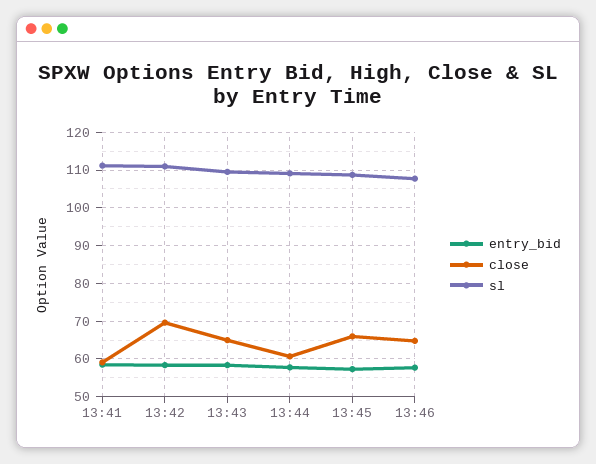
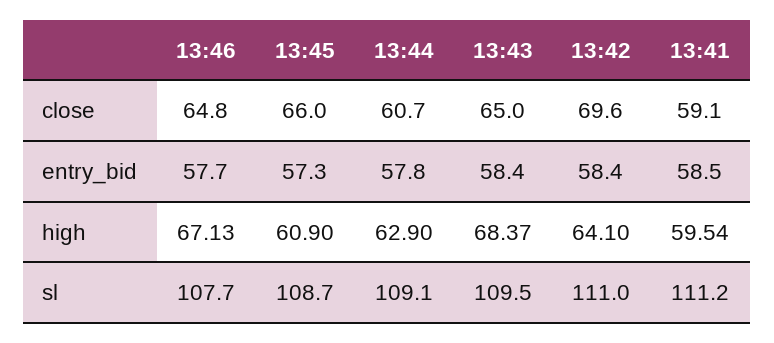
high, 13:46: none -> 67.13
high, 13:45: none -> 60.9
high, 13:44: none -> 62.9
high, 13:43: none -> 68.37
high, 13:42: none -> 64.1
high, 13:41: none -> 59.54

